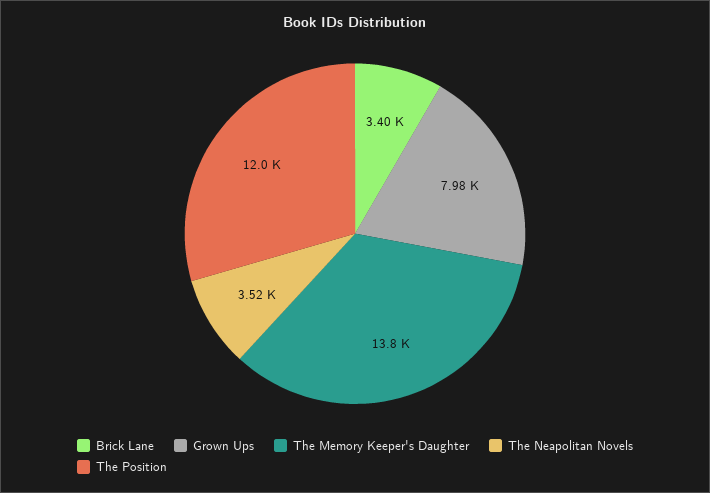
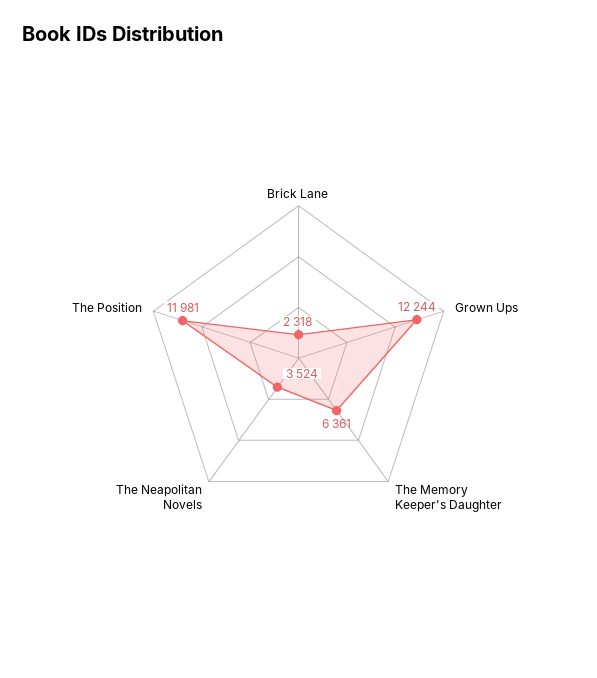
Brick Lane: 3400 -> 2318
Grown Ups: 7980 -> 12244
The Memory Keeper's Daughter: 13800 -> 6361

